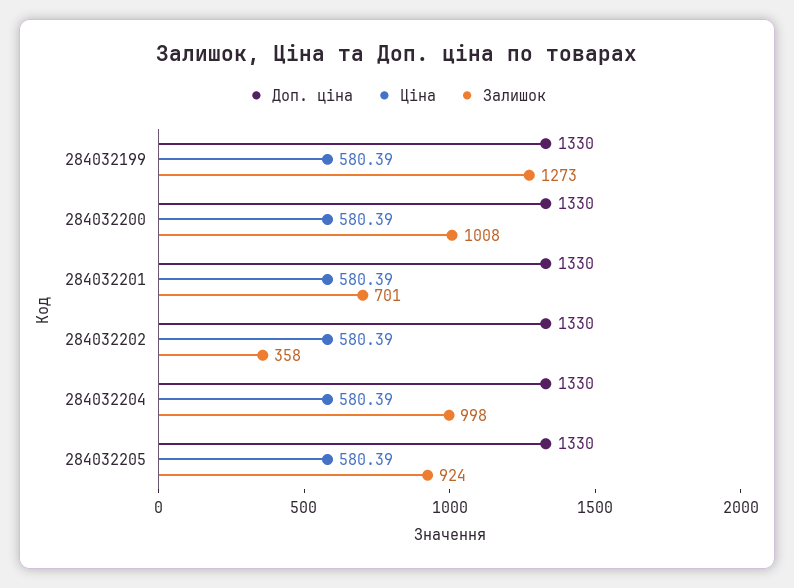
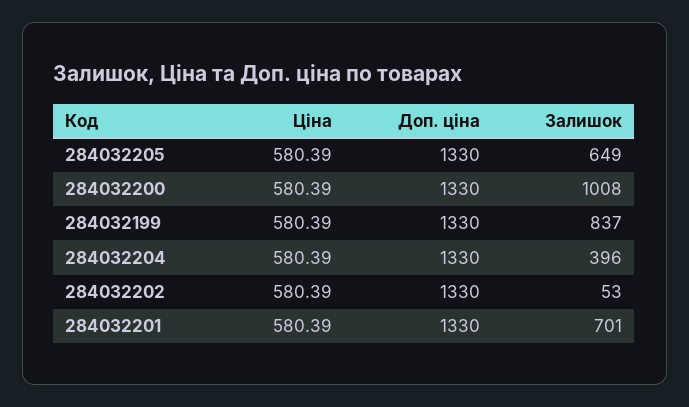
Залишок, 284032199: 1273 -> 837
Залишок, 284032202: 358 -> 53
Залишок, 284032204: 998 -> 396
Залишок, 284032205: 924 -> 649

